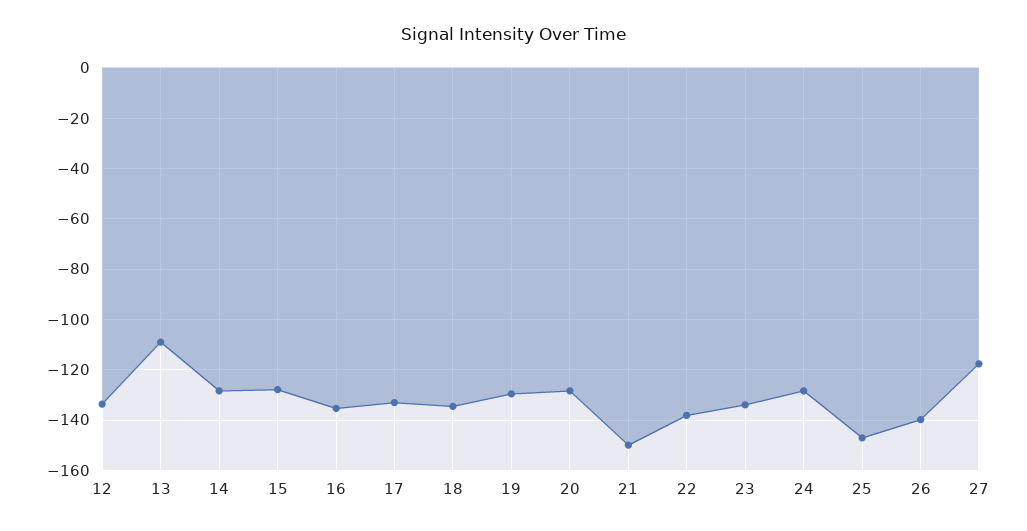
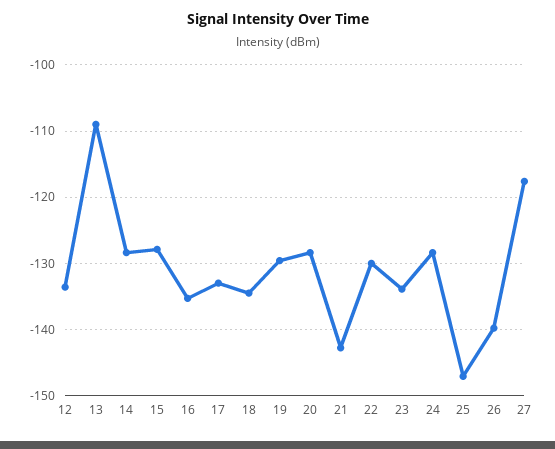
21: -150 -> -143
22: -137.5 -> -130

